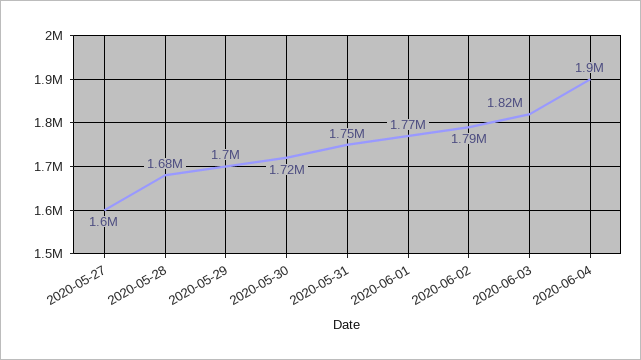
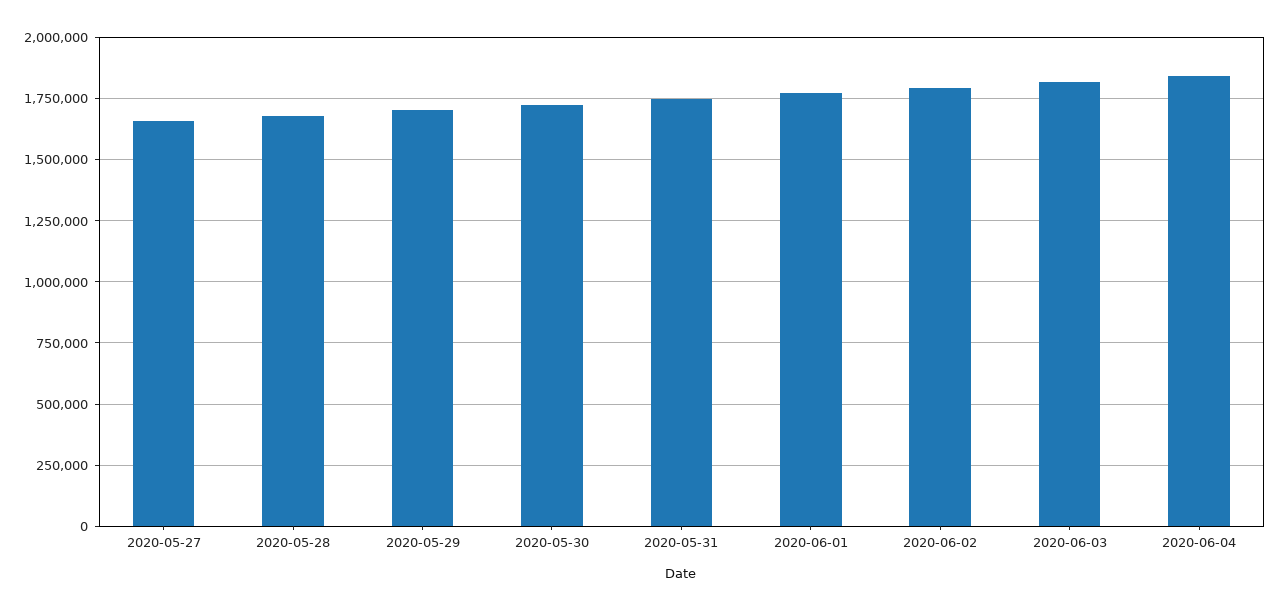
2020-05-27: 1600000 -> 1650000
2020-06-04: 1900000 -> 1850000

